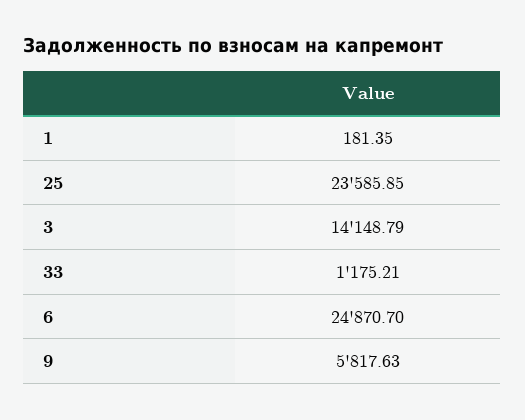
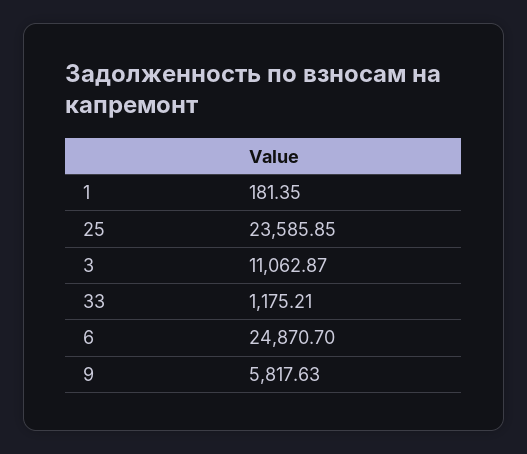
3: 14148.79 -> 11062.87

